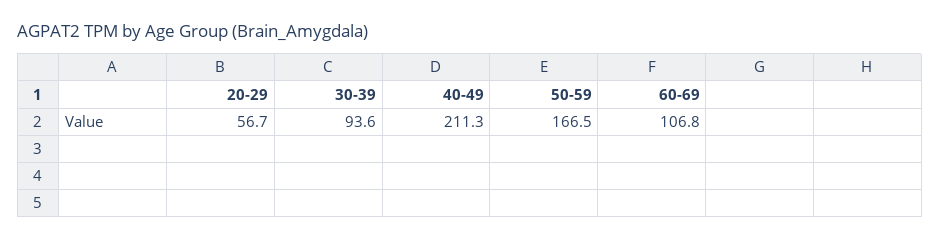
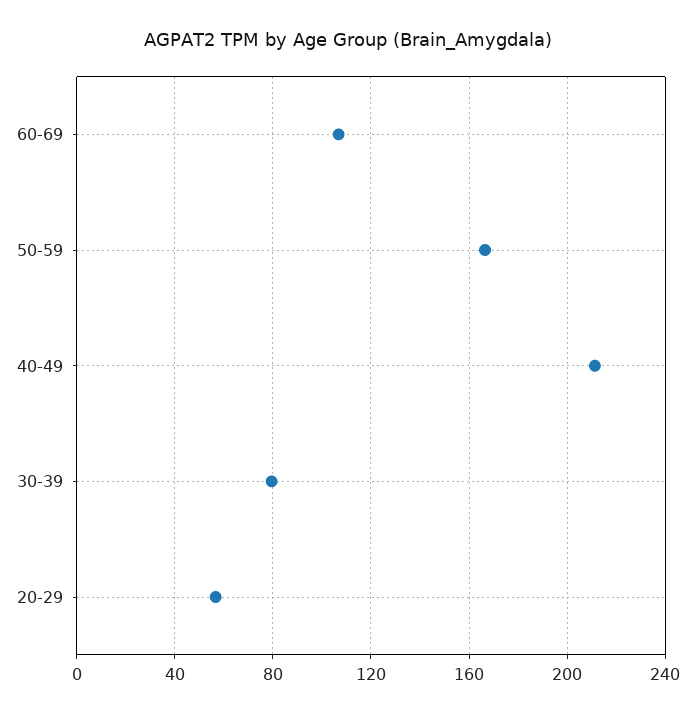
30-39: 93.6 -> 80

